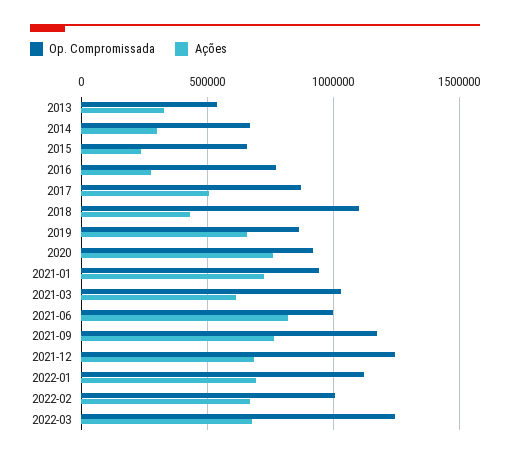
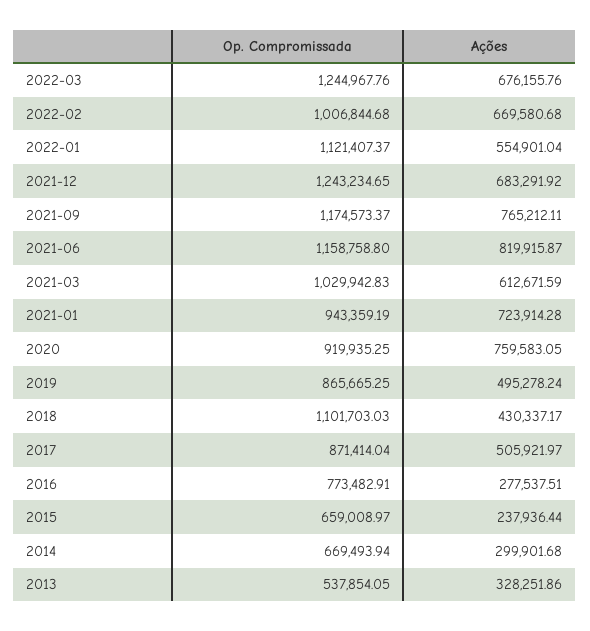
Ações, 2019: 650000 -> 495278.24
Op. Compromissada, 2021-06: 1000000 -> 1158758.8
Ações, 2022-01: 700000 -> 554901.04

